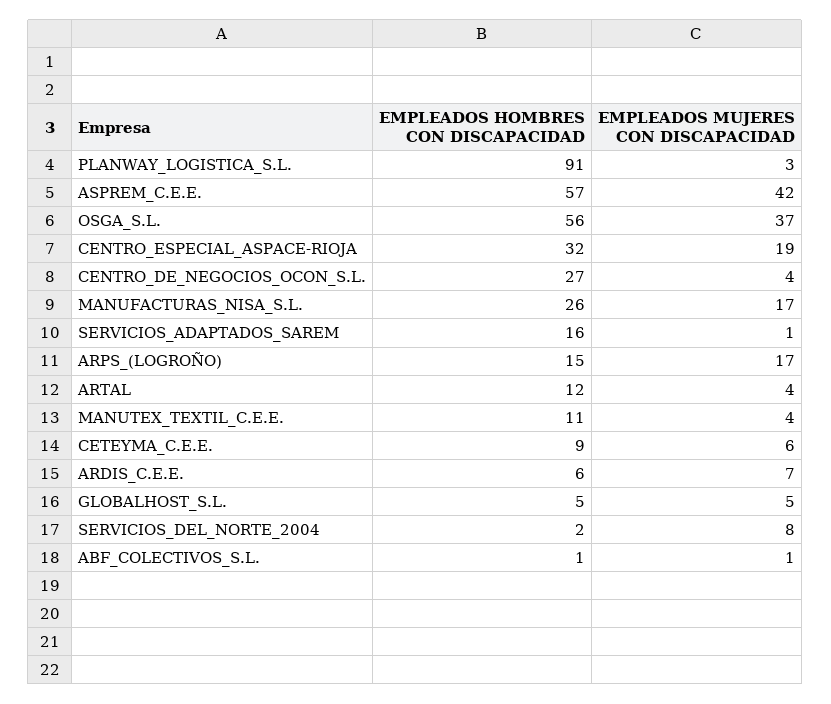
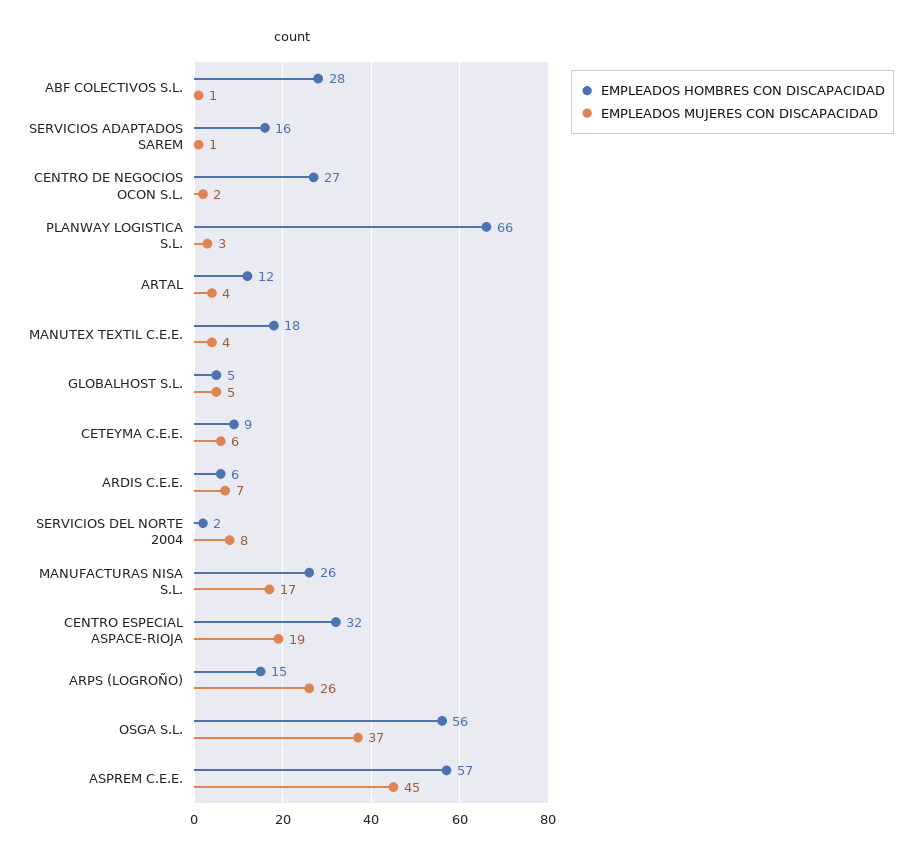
EMPLEADOS HOMBRES CON DISCAPACIDAD, PLANWAY_LOGISTICA_S.L.: 91 -> 66
EMPLEADOS MUJERES CON DISCAPACIDAD, ASPREM_C.E.E.: 42 -> 45
EMPLEADOS MUJERES CON DISCAPACIDAD, CENTRO_DE_NEGOCIOS_OCON_S.L.: 4 -> 2
EMPLEADOS MUJERES CON DISCAPACIDAD, ARPS_(LOGROÑO): 17 -> 26
EMPLEADOS HOMBRES CON DISCAPACIDAD, MANUTEX_TEXTIL_C.E.E.: 11 -> 18
EMPLEADOS HOMBRES CON DISCAPACIDAD, ABF_COLECTIVOS_S.L.: 1 -> 28

